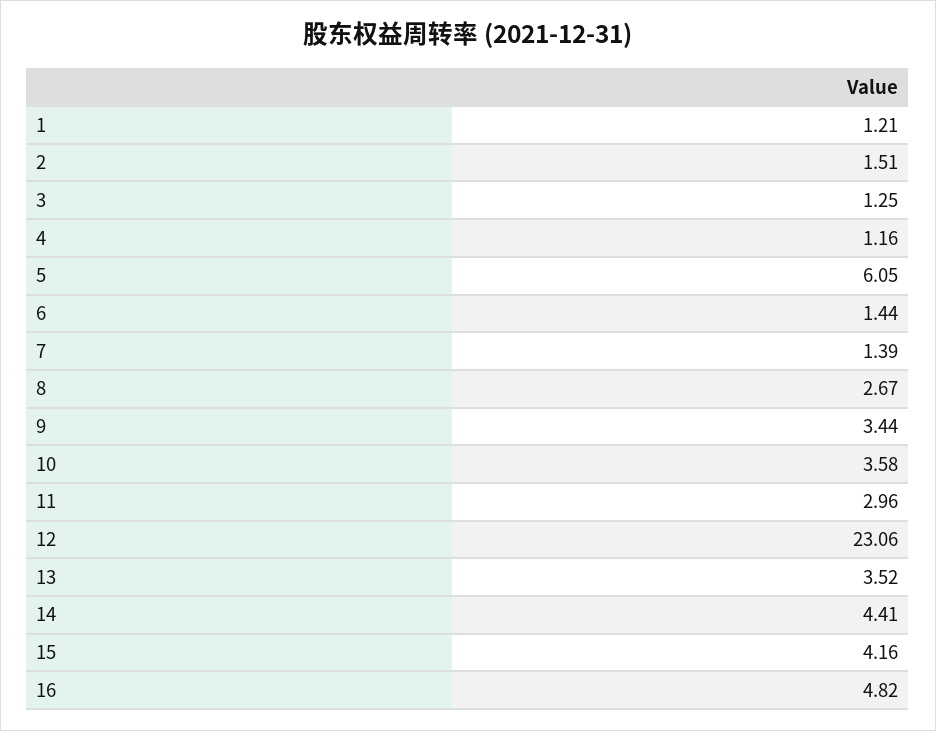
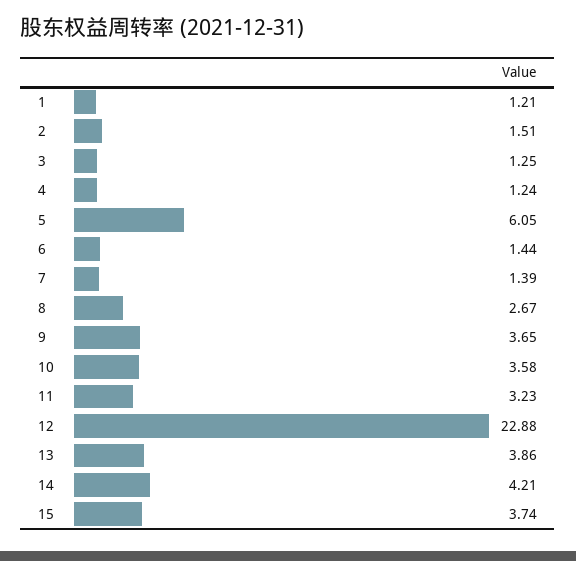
4: 1.16 -> 1.24
9: 3.44 -> 3.65
11: 2.96 -> 3.23
12: 23.06 -> 22.88
13: 3.52 -> 3.86
14: 4.41 -> 4.21
15: 4.16 -> 3.74
16: 4.82 -> none

